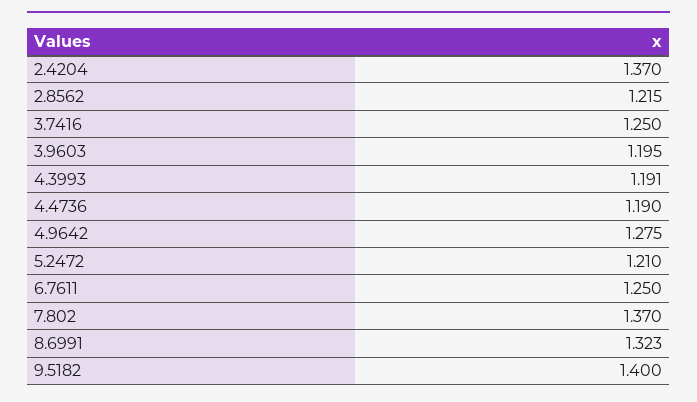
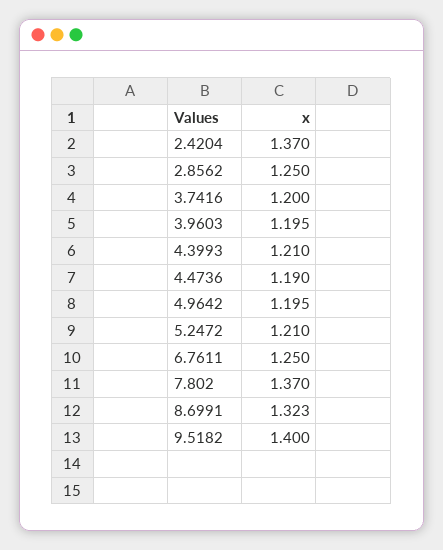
2.8562: 1.215 -> 1.25
3.7416: 1.25 -> 1.2
4.3993: 1.191 -> 1.21
4.9642: 1.275 -> 1.195

